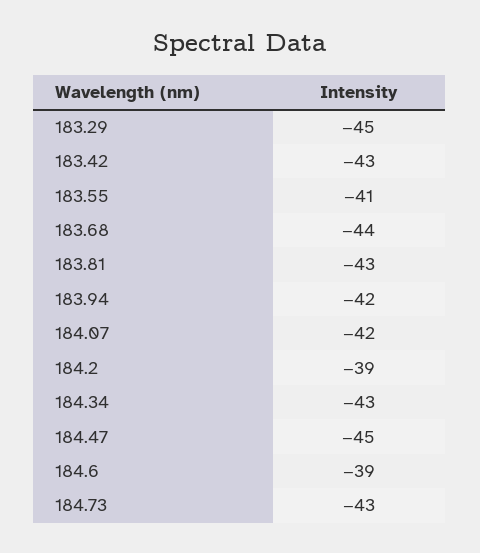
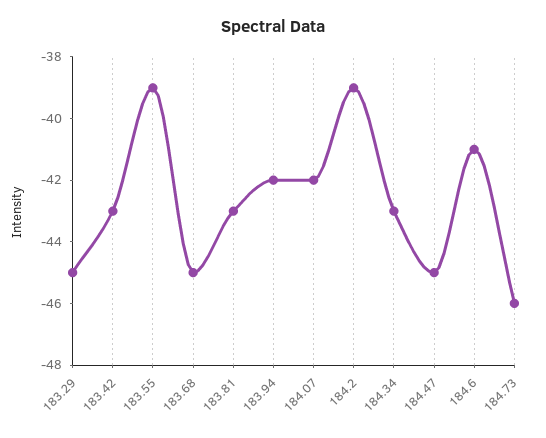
183.55: -41 -> -39
183.68: -44 -> -45
184.6: -39 -> -41
184.73: -43 -> -46

